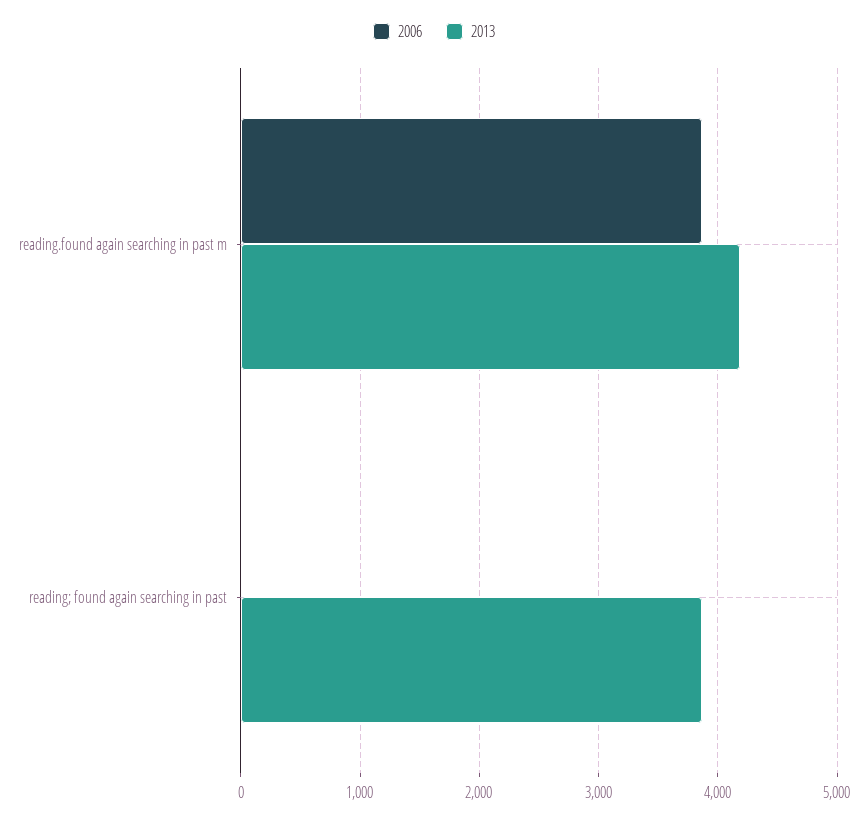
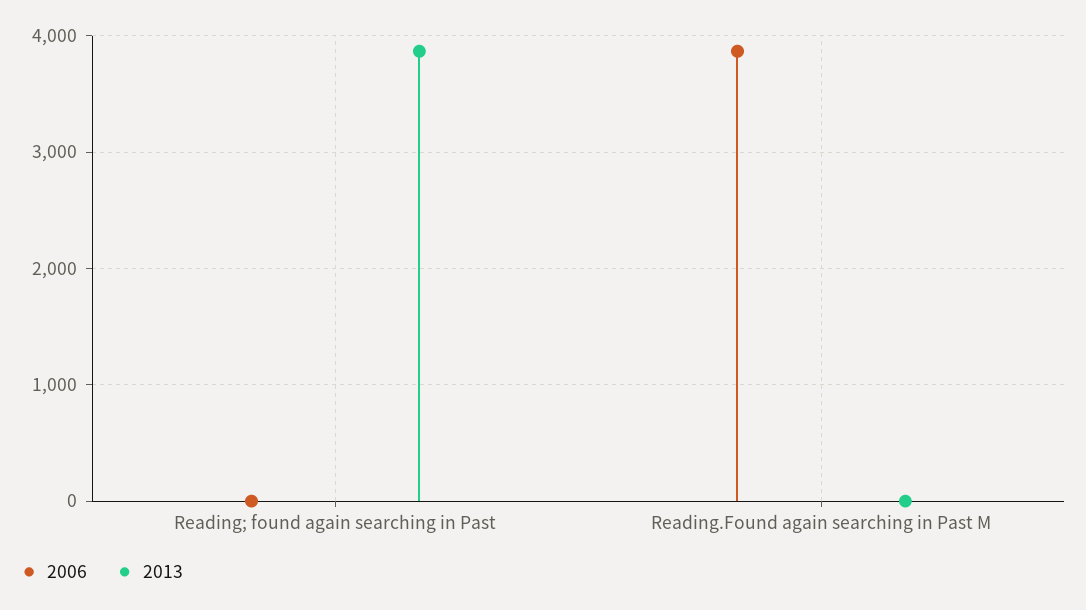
2013, reading.found again searching in past m: 4200 -> 0

